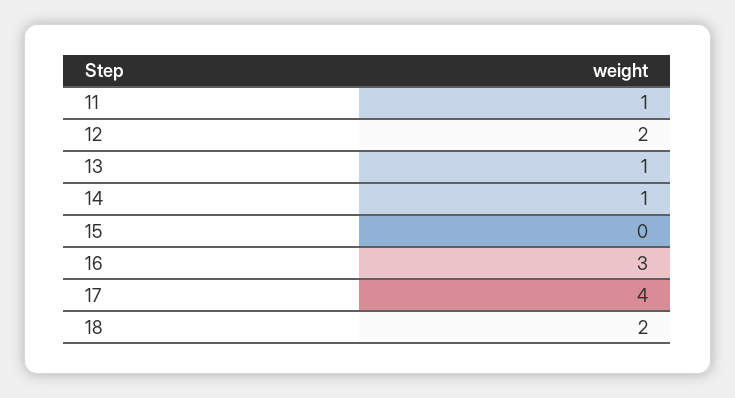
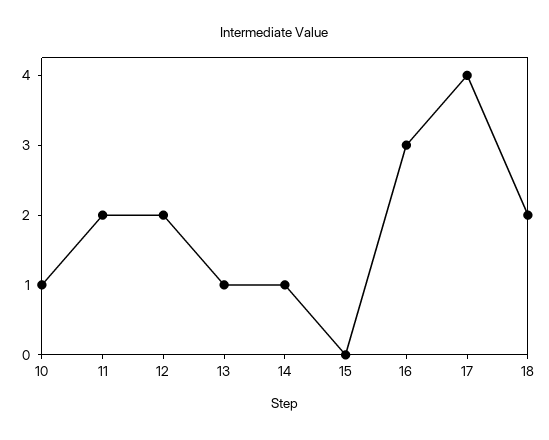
11: 1 -> 2
10: none -> 1

